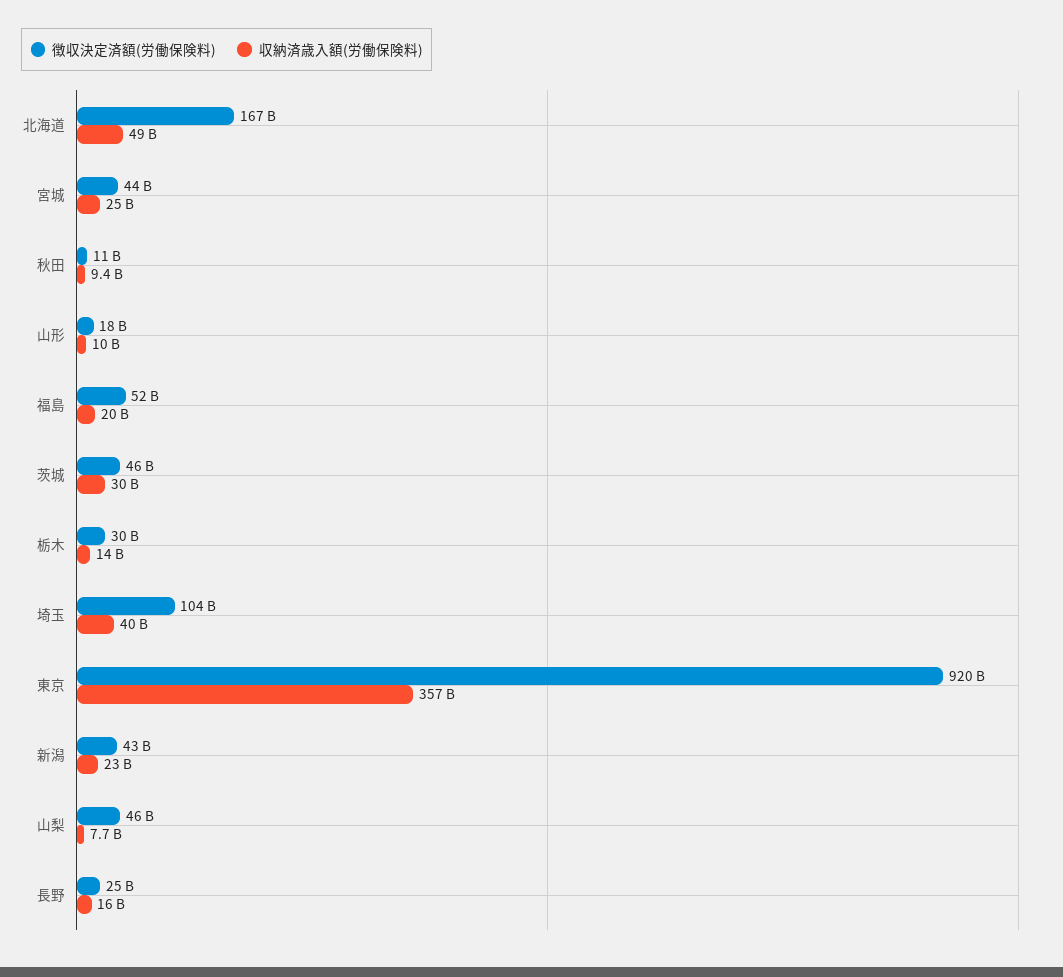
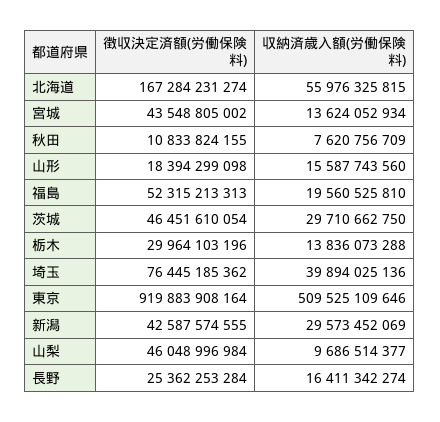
収納済歳入額(労働保険料), 北海道: 49000000000 -> 55976325815
収納済歳入額(労働保険料), 宮城: 25000000000 -> 13624052934
収納済歳入額(労働保険料), 秋田: 9400000000 -> 7620756709
収納済歳入額(労働保険料), 山形: 10000000000 -> 15587743560
徴収決定済額(労働保険料), 埼玉: 104000000000 -> 76445185362
収納済歳入額(労働保険料), 東京: 357000000000 -> 509525109646
収納済歳入額(労働保険料), 新潟: 23000000000 -> 29573452069
収納済歳入額(労働保険料), 山梨: 7700000000 -> 9686514377

